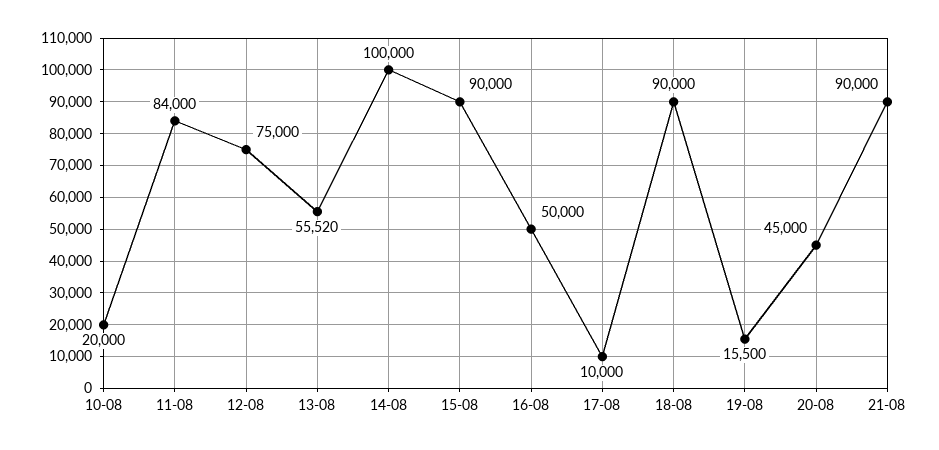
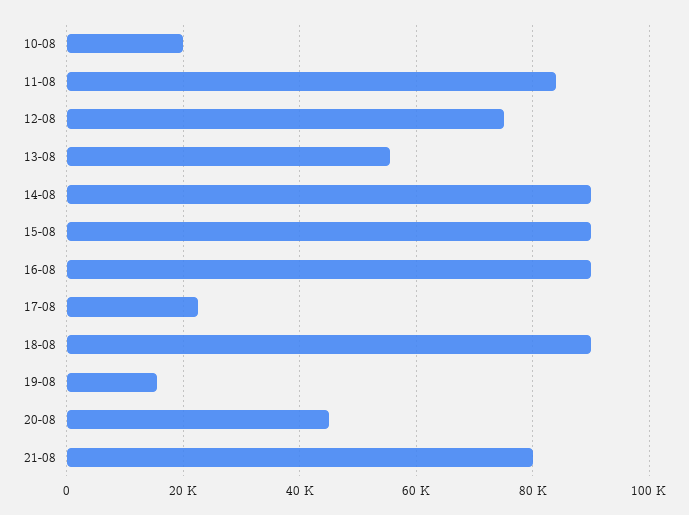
14-08: 100000 -> 90000
16-08: 50000 -> 90000
17-08: 10000 -> 22000
21-08: 90000 -> 80000

